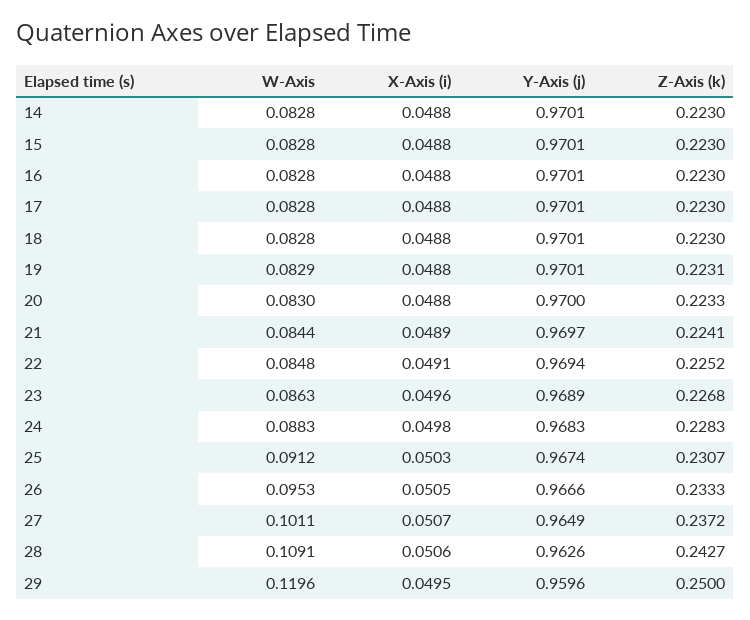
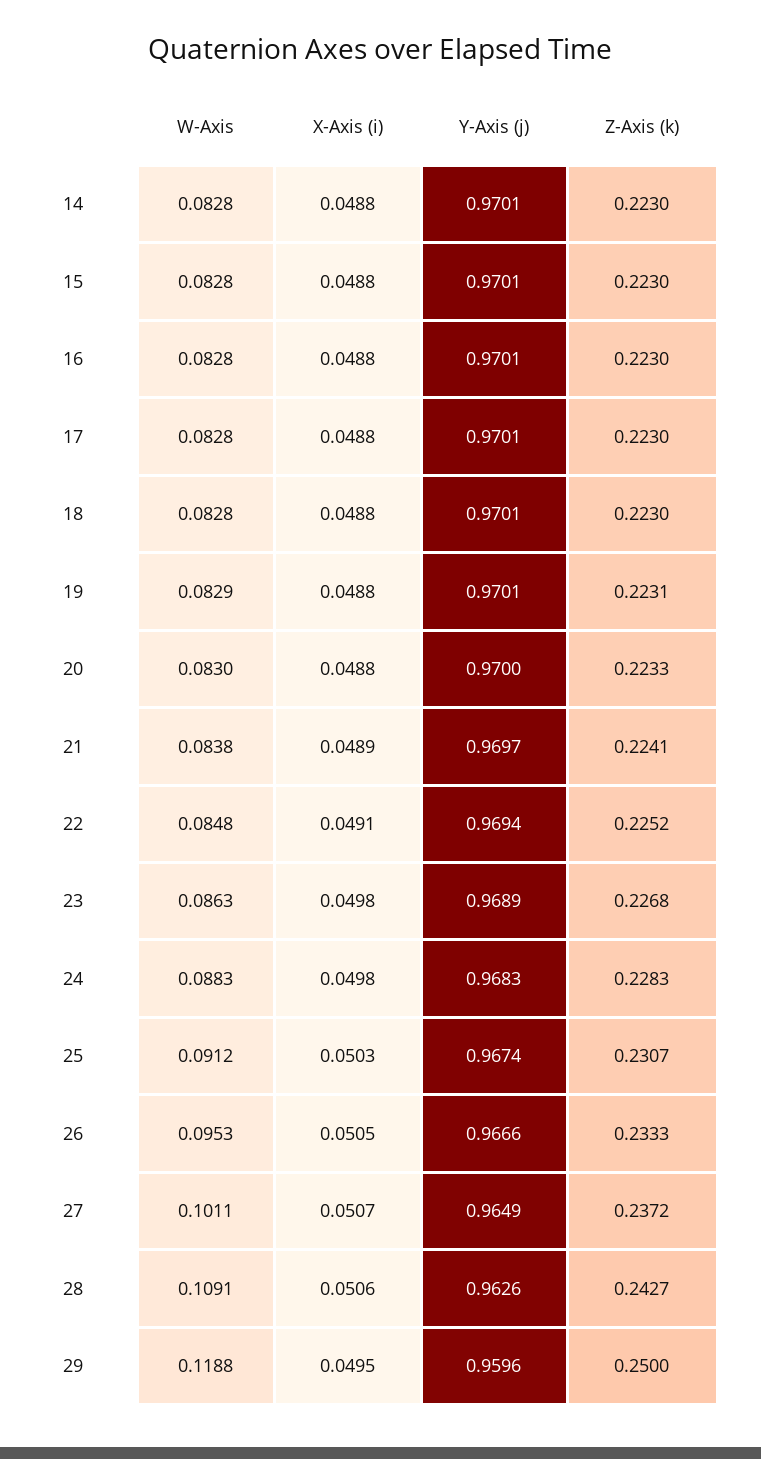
W-Axis, 21: 0.0844 -> 0.0838
X-Axis (i), 23: 0.0496 -> 0.0498
W-Axis, 29: 0.1196 -> 0.1188

